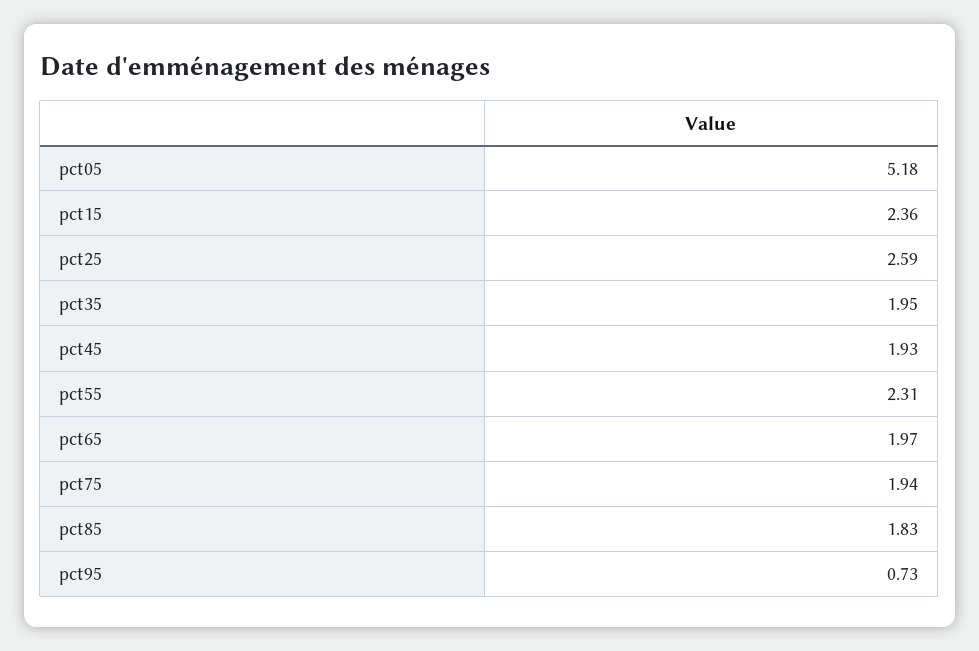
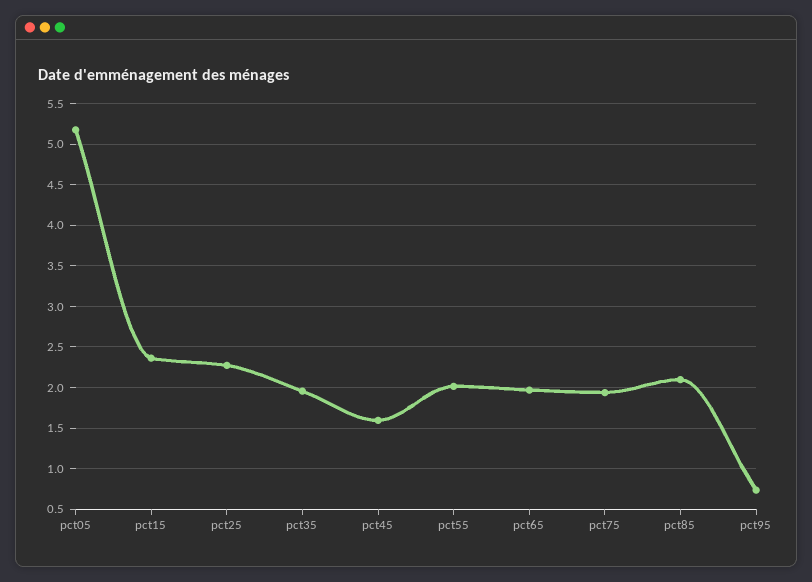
pct25: 2.59 -> 2.3
pct45: 1.93 -> 1.6
pct55: 2.31 -> 2
pct85: 1.83 -> 2.1

